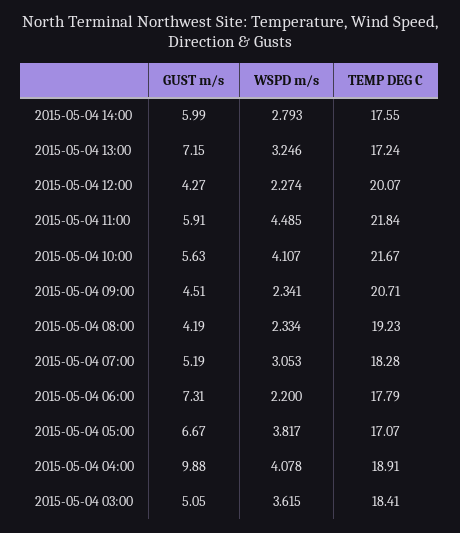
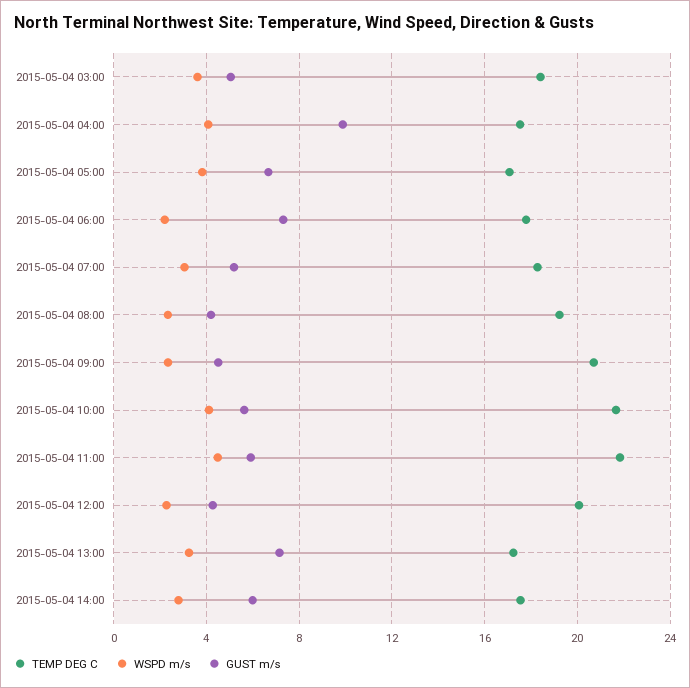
TEMP DEG C, 2015-05-04 04:00: 18.91 -> 17.5

